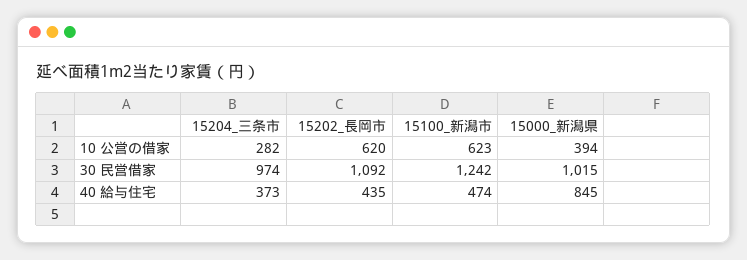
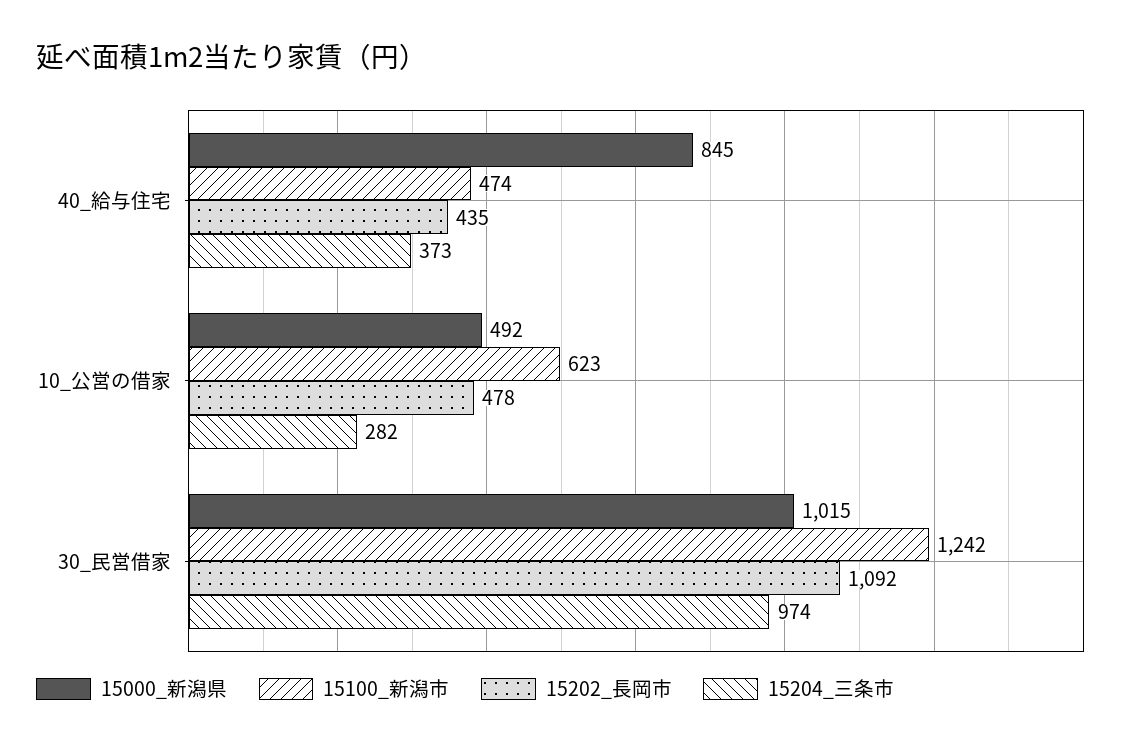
15202_長岡市, 10 公営の借家: 620 -> 478
15000_新潟県, 10 公営の借家: 394 -> 492

